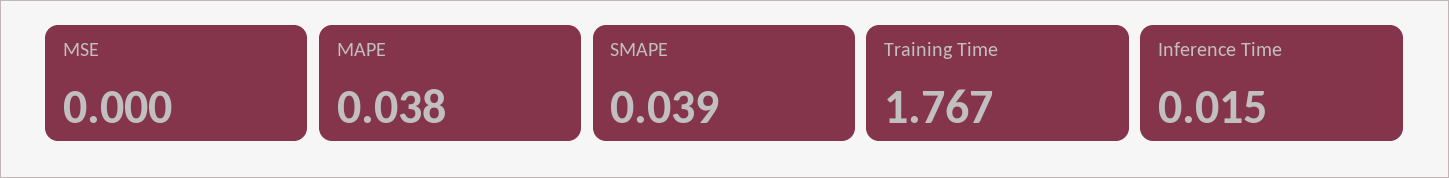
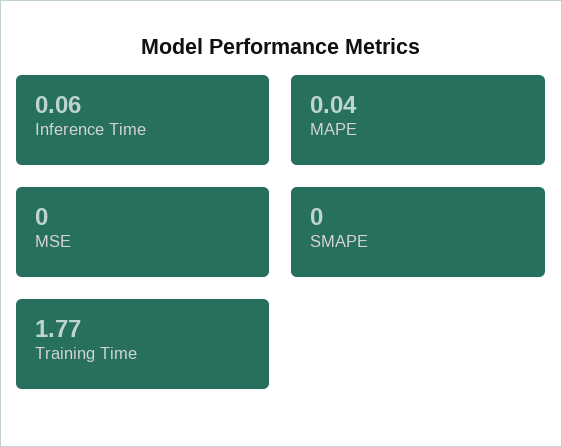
SMAPE: 0.039 -> 0
Inference Time: 0.015 -> 0.06

